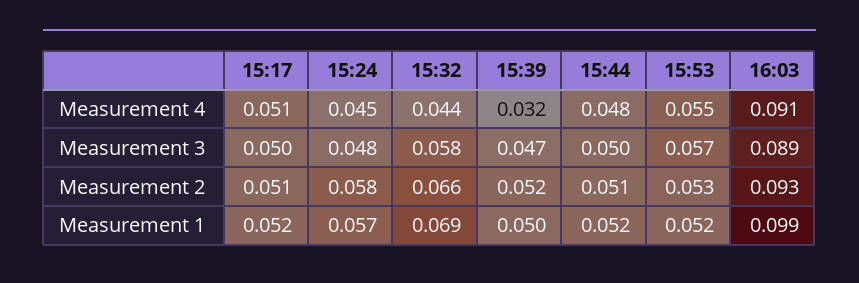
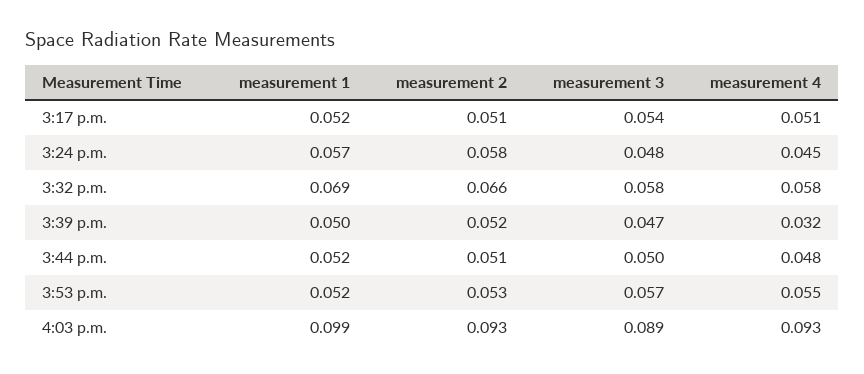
15:32, Measurement 4: 0.044 -> 0.058
16:03, Measurement 4: 0.091 -> 0.093
15:17, Measurement 3: 0.05 -> 0.054

